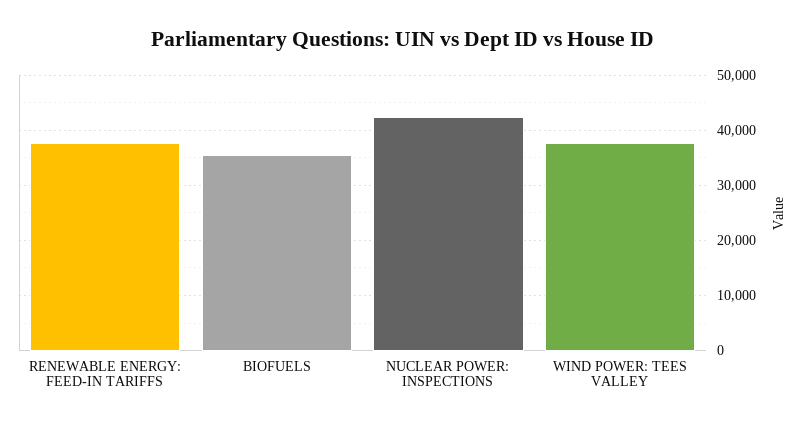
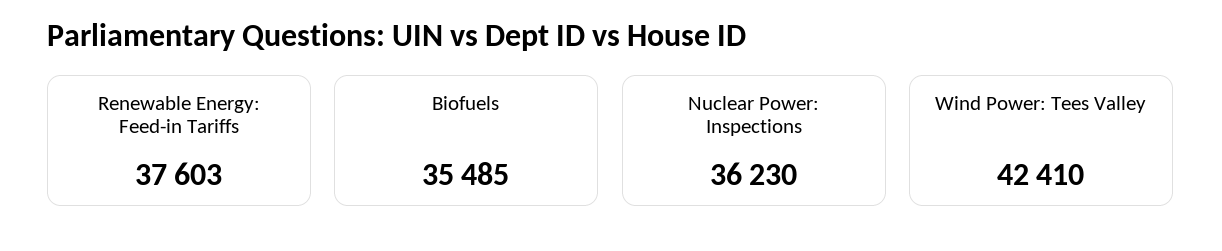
NUCLEAR POWER: INSPECTIONS: 42000 -> 36230
WIND POWER: TEES VALLEY: 38000 -> 42410

